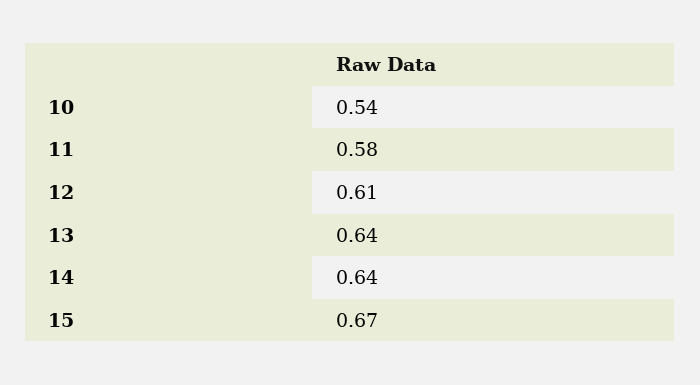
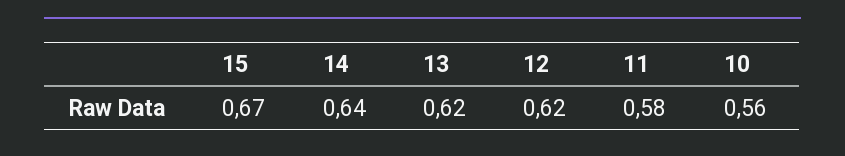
10: 0.54 -> 0.56
12: 0.61 -> 0.62
13: 0.64 -> 0.62

